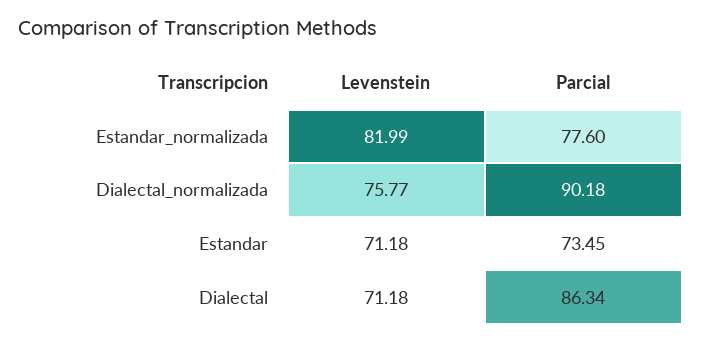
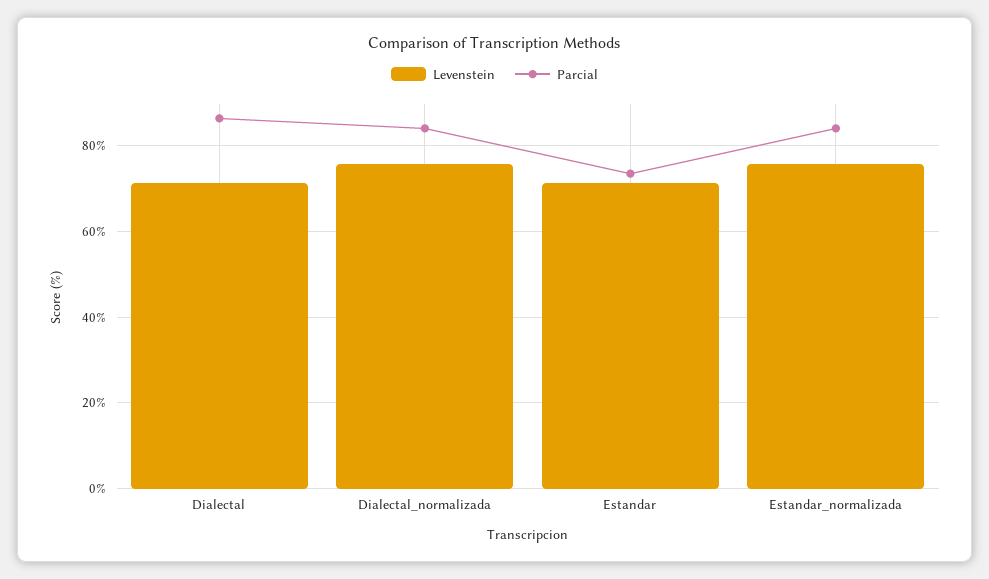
Levenstein, Estandar_normalizada: 81.99 -> 76
Parcial, Estandar_normalizada: 77.6 -> 84
Parcial, Dialectal_normalizada: 90.18 -> 84

